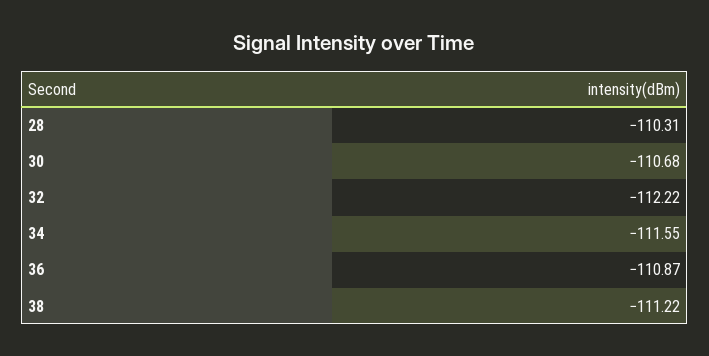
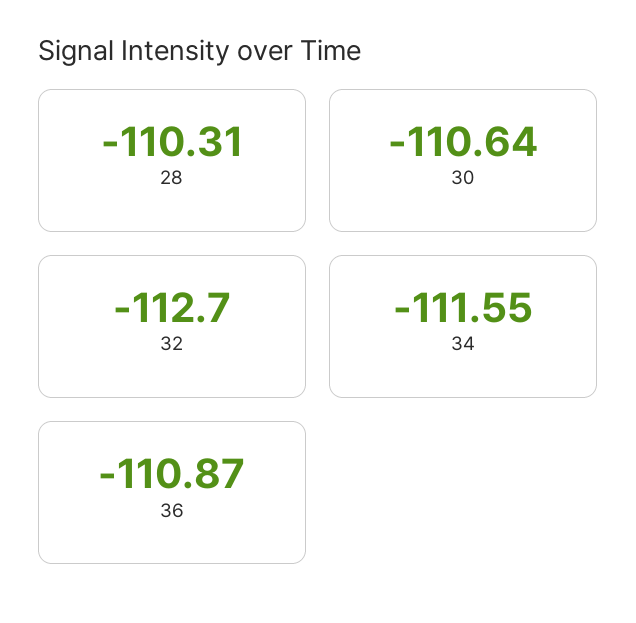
30: -110.68 -> -110.64
32: -112.22 -> -112.7
38: -111.22 -> none

